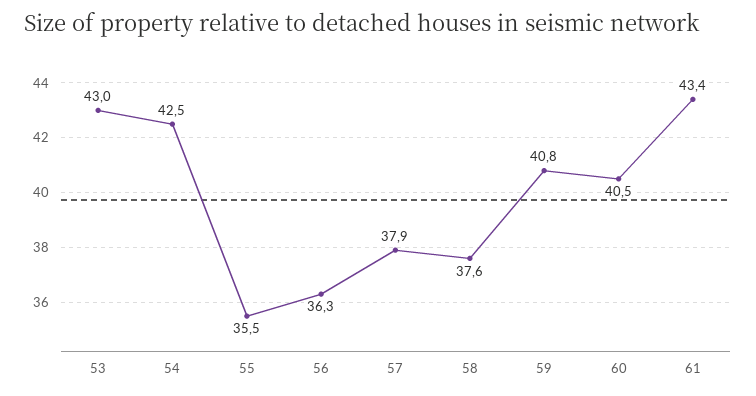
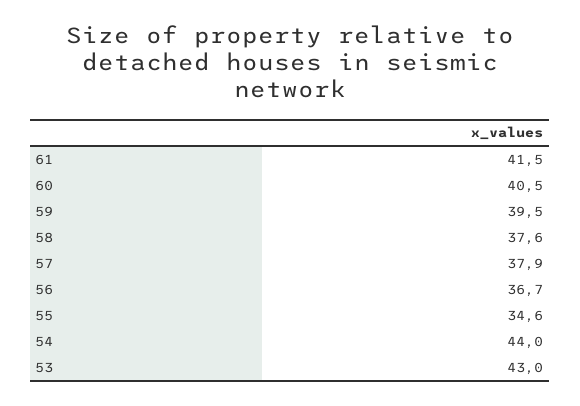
54: 42.5 -> 44
55: 35.5 -> 34.6
56: 36.3 -> 36.7
59: 40.8 -> 39.5
61: 43.4 -> 41.5

